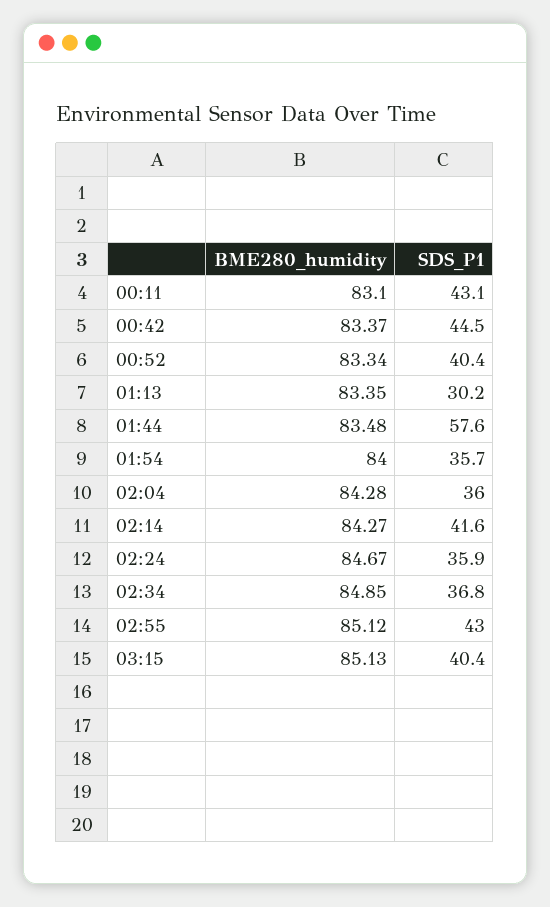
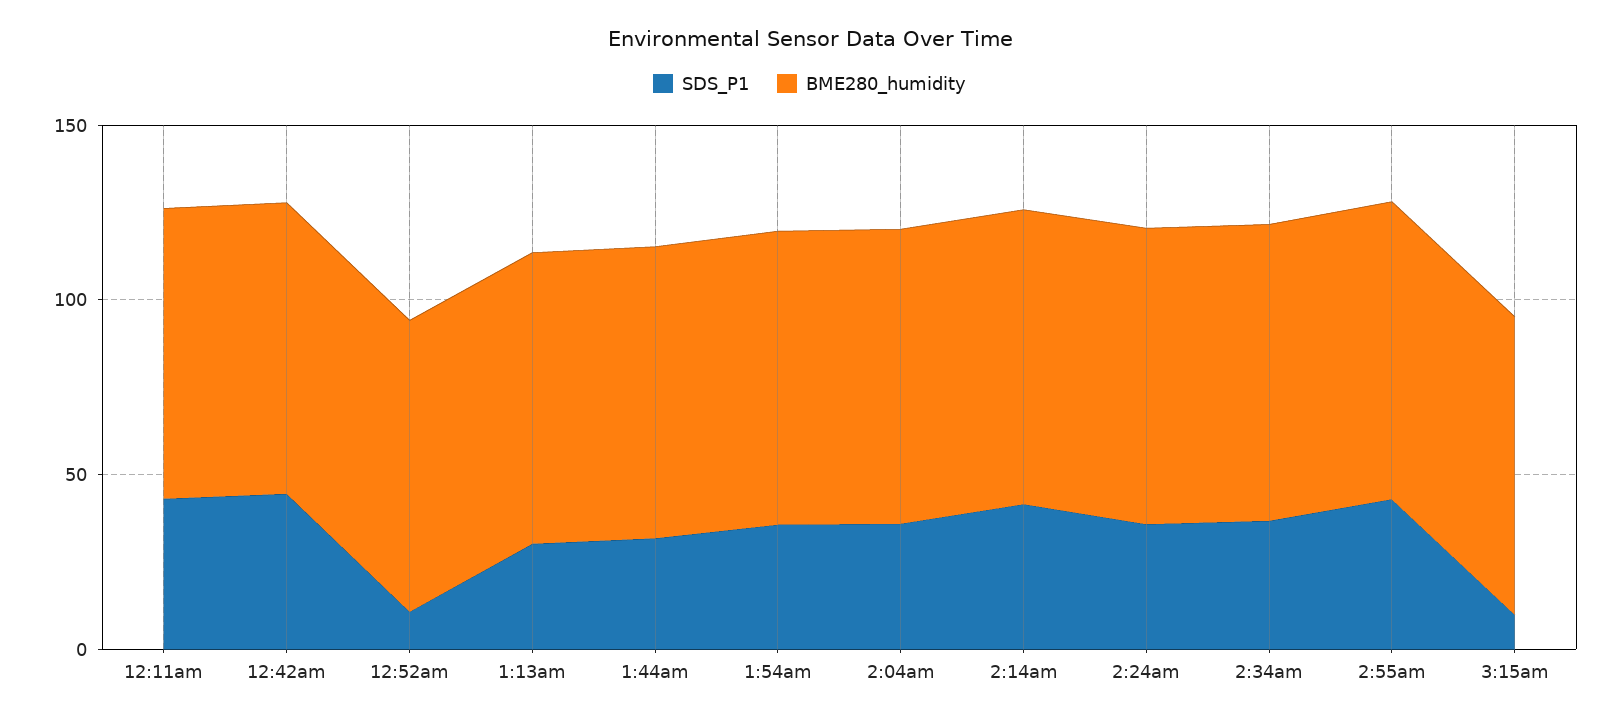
SDS_P1, 00:52: 40.4 -> 10
SDS_P1, 01:44: 57.6 -> 30
SDS_P1, 03:15: 40.4 -> 10

